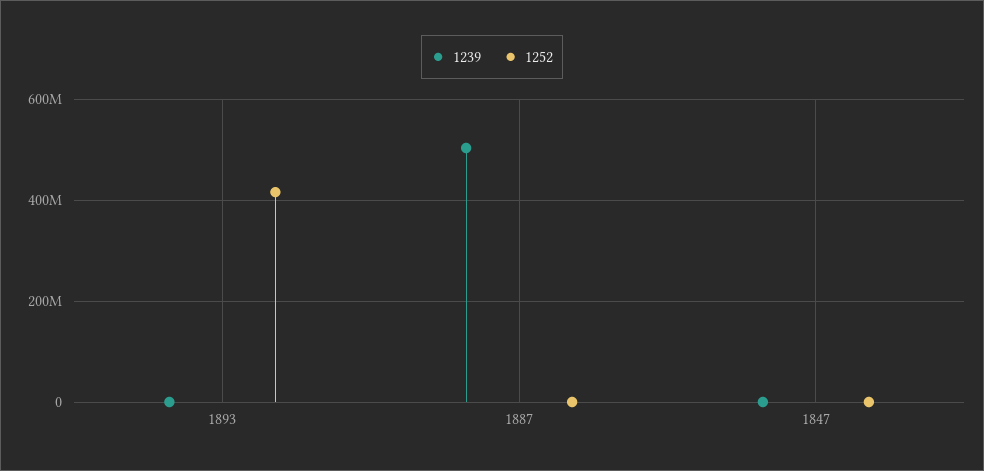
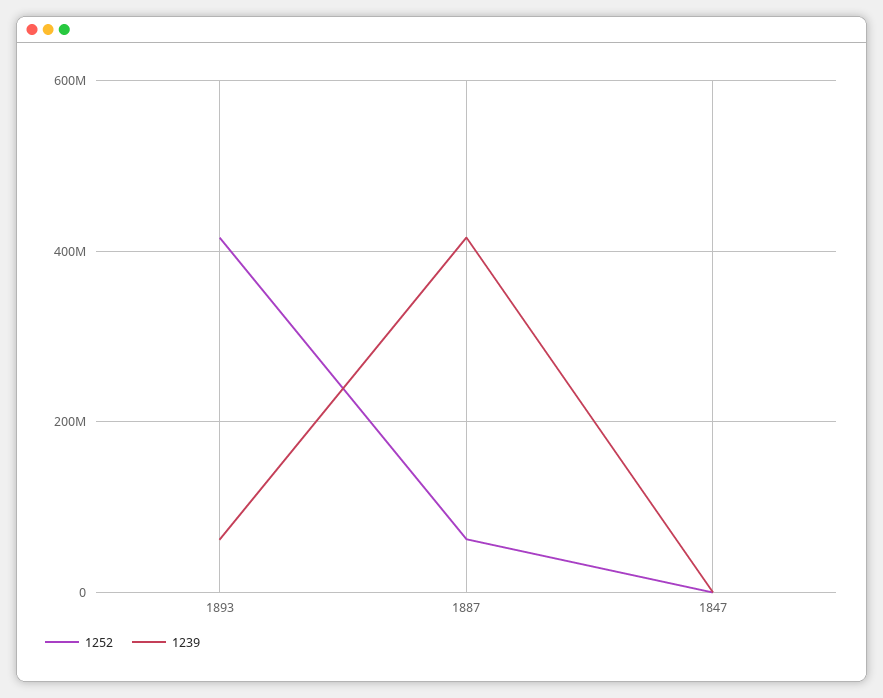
1239, 1893: 0 -> 60000000
1239, 1887: 500000000 -> 420000000
1252, 1887: 0 -> 60000000

